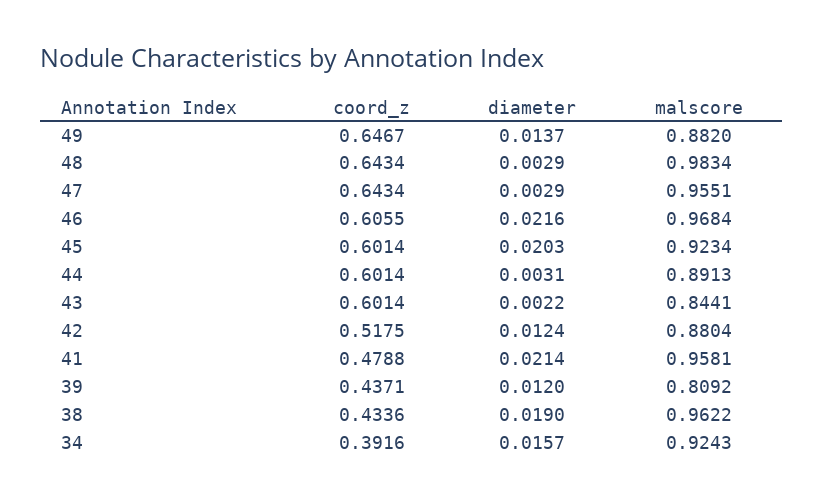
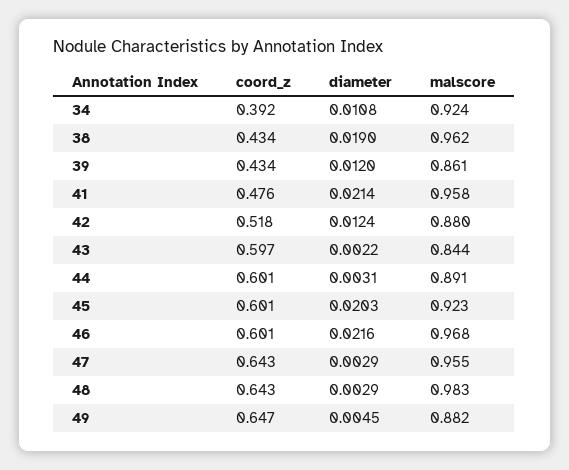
diameter, 49: 0.0137 -> 0.0045
coord_z, 46: 0.6055 -> 0.601
coord_z, 43: 0.6014 -> 0.597
coord_z, 41: 0.4788 -> 0.476
coord_z, 39: 0.4371 -> 0.434
malscore, 39: 0.8092 -> 0.861
diameter, 34: 0.0157 -> 0.0108

